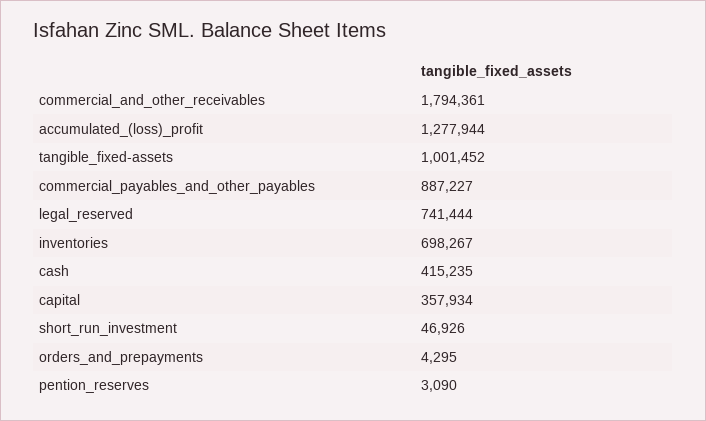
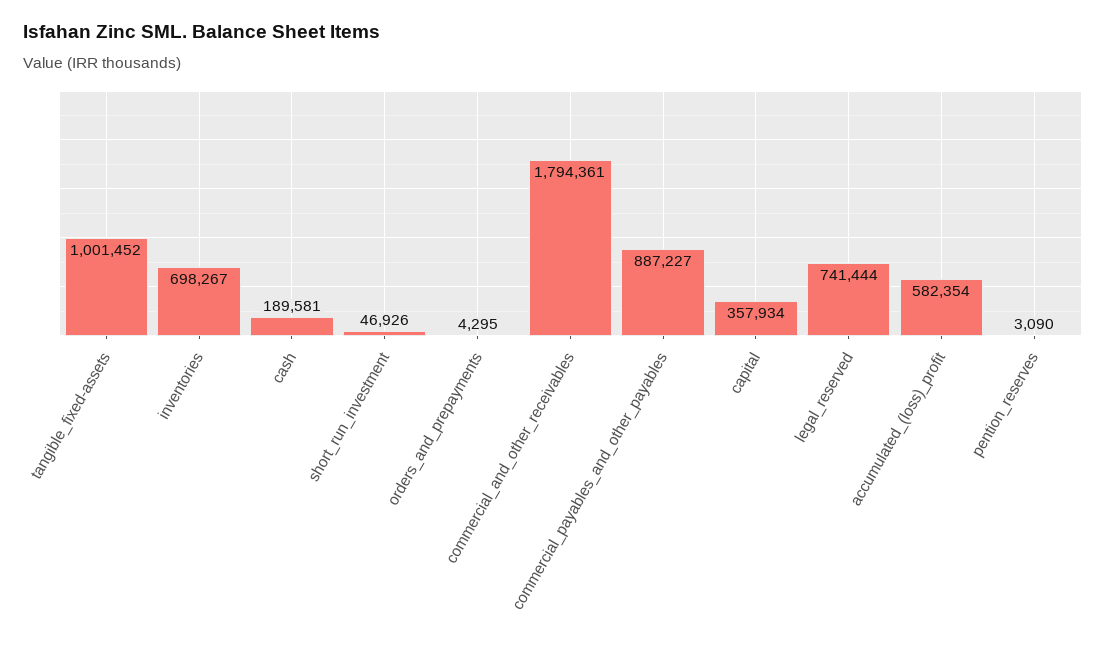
accumulated_(loss)_profit: 1277944 -> 582354
cash: 415235 -> 189581

